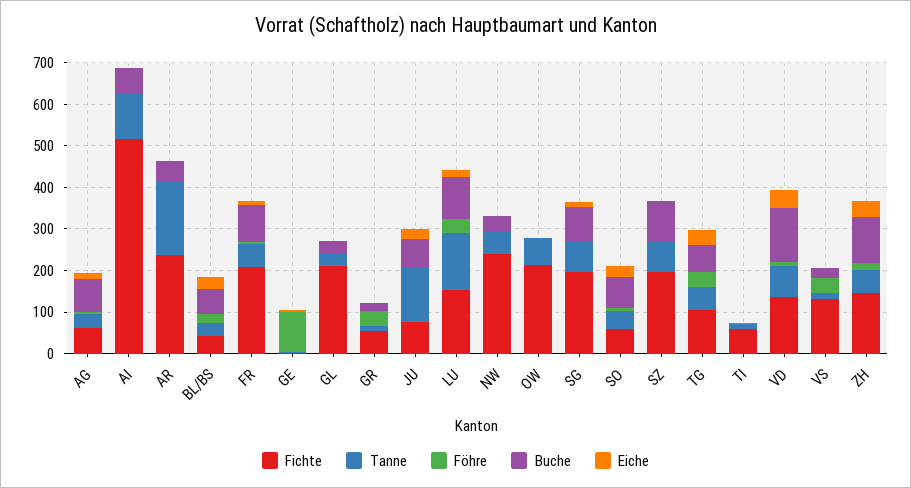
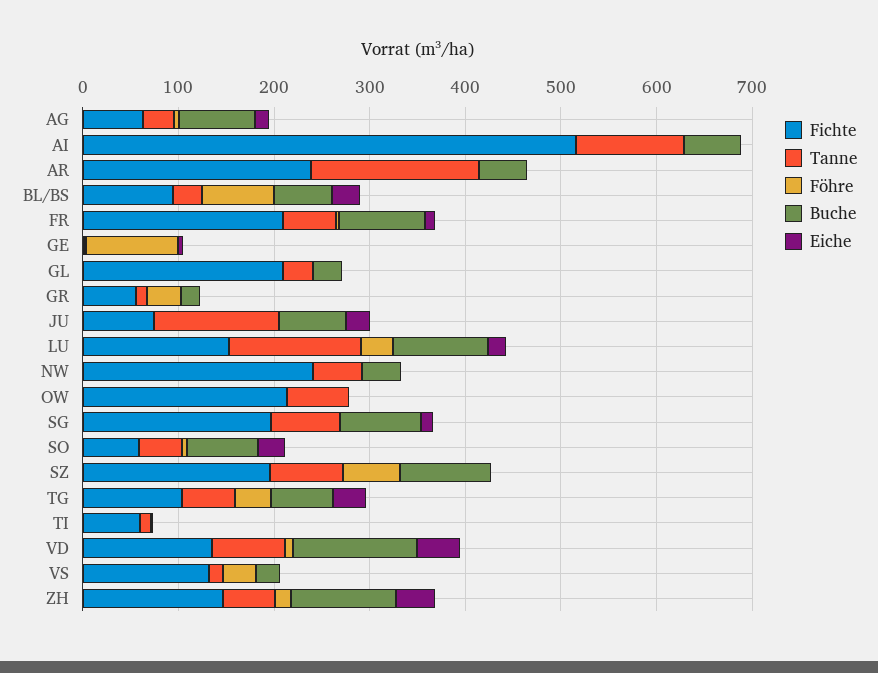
Fichte, BL/BS: 40 -> 100
Föhre, BL/BS: 20 -> 80
Föhre, SZ: 0 -> 60

